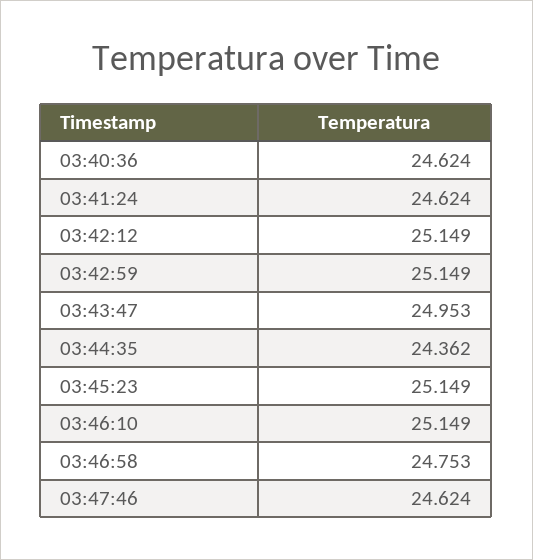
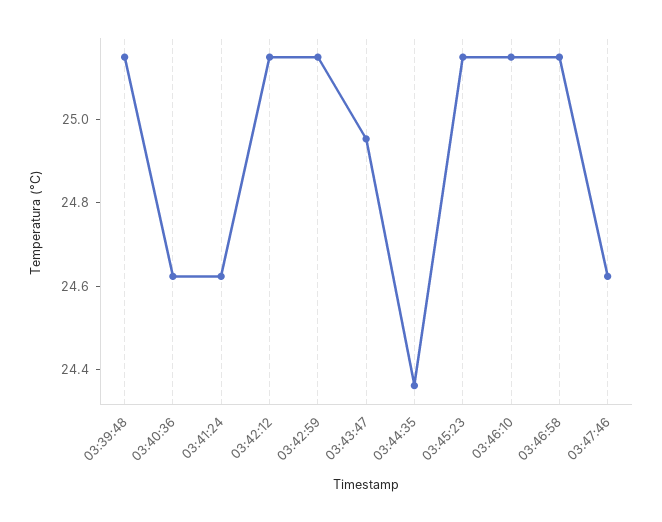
03:46:58: 24.753 -> 25.15
03:39:48: none -> 25.15

